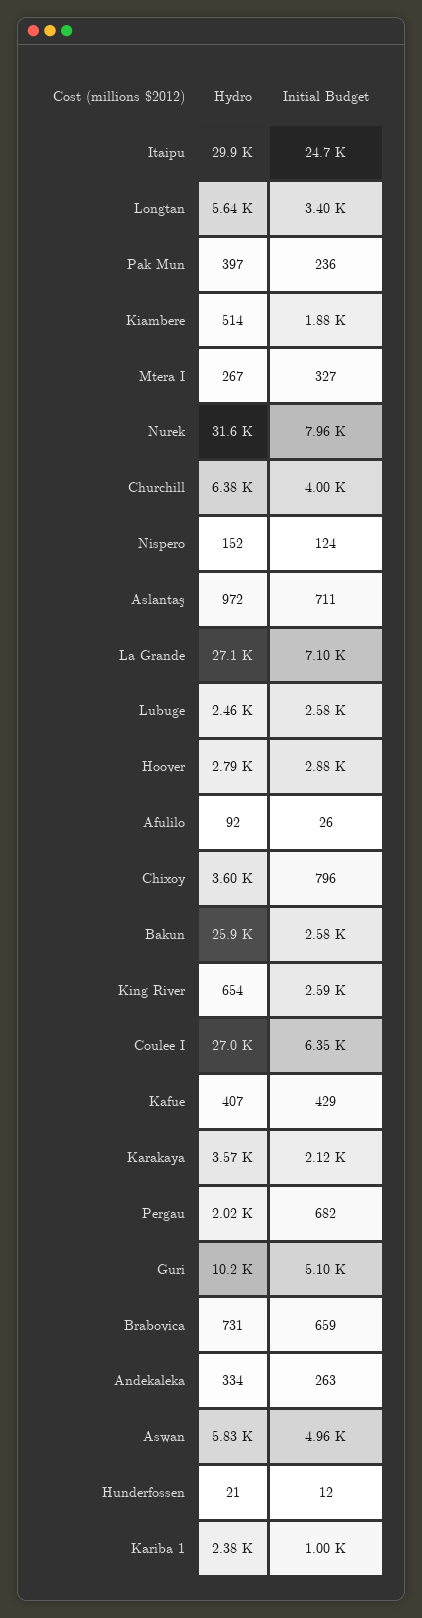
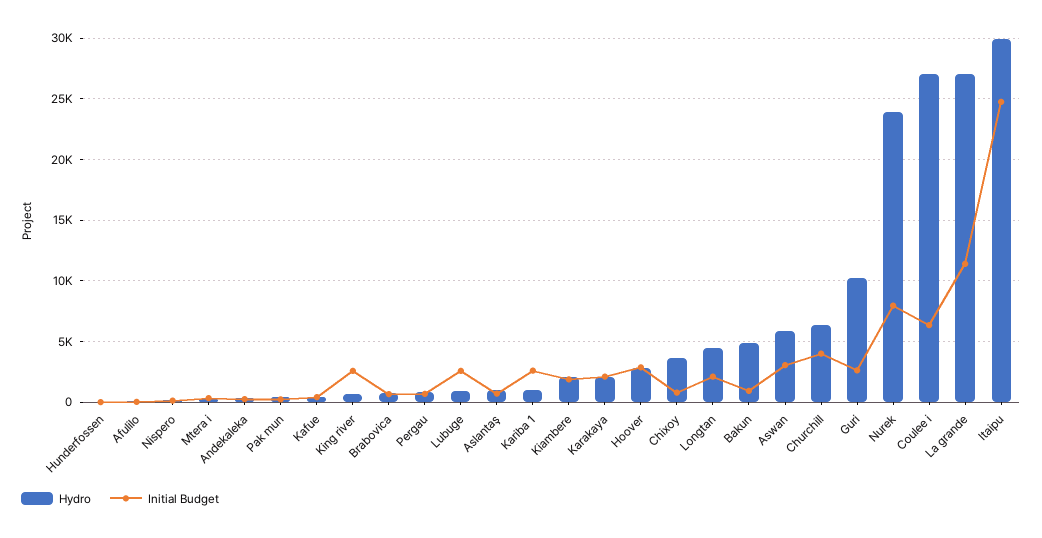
Hydro, Longtan: 5640 -> 4500
Initial Budget, Longtan: 3400 -> 2000
Hydro, Kiambere: 514 -> 2000
Hydro, Nurek: 31600 -> 24000
Initial Budget, La Grande: 7100 -> 11500
Hydro, Lubuge: 2460 -> 1000
Hydro, Bakun: 25900 -> 5000
Initial Budget, Bakun: 2580 -> 1000
Hydro, Karakaya: 3570 -> 2000
Hydro, Pergau: 2020 -> 1000
Initial Budget, Guri: 5100 -> 2500
Initial Budget, Aswan: 4960 -> 3000
Hydro, Kariba 1: 2380 -> 1000
Initial Budget, Kariba 1: 1000 -> 2500

